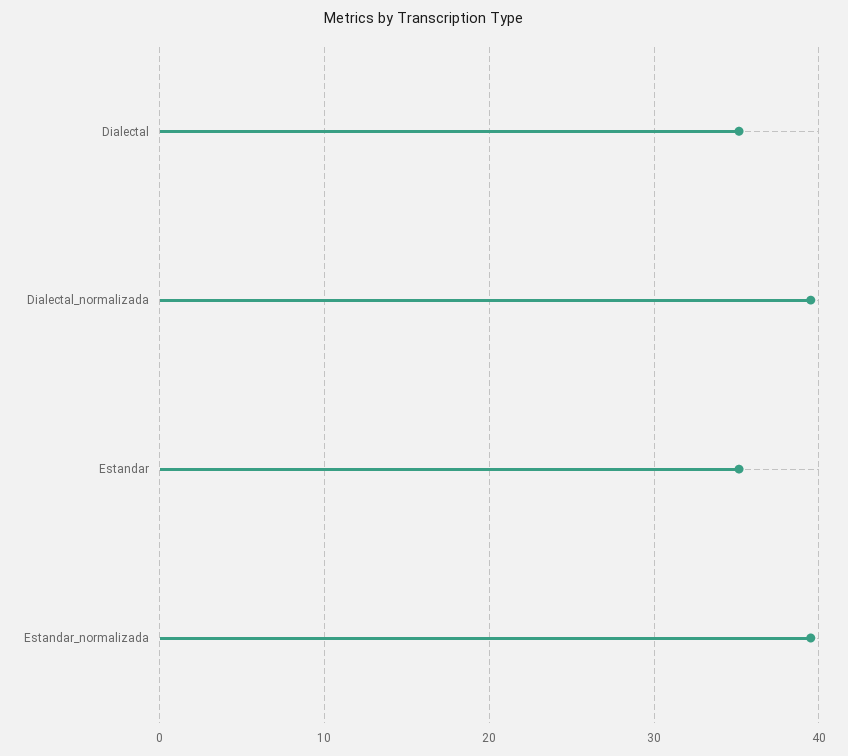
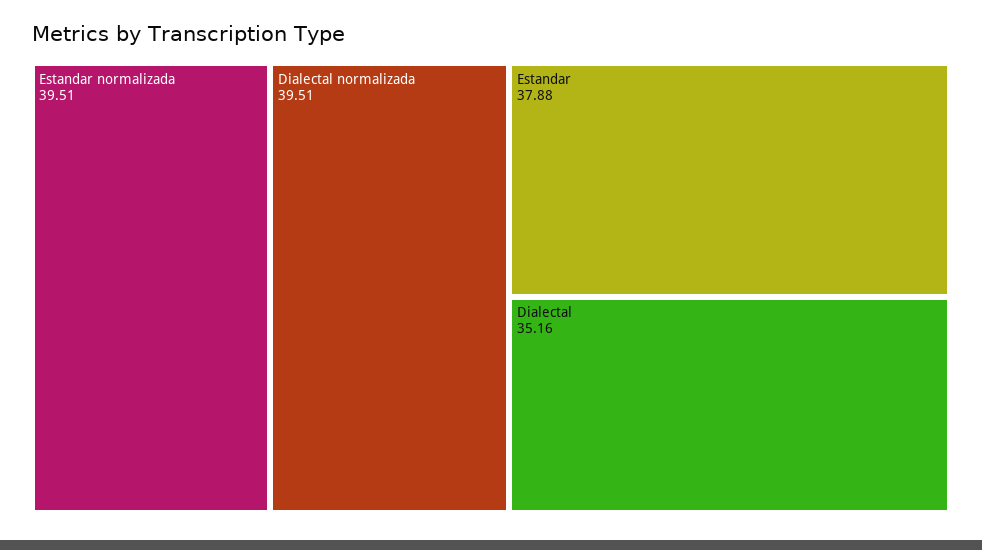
Estandar: 35 -> 37.88

